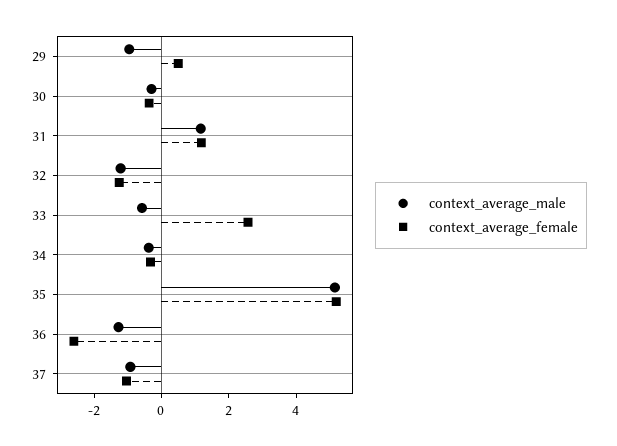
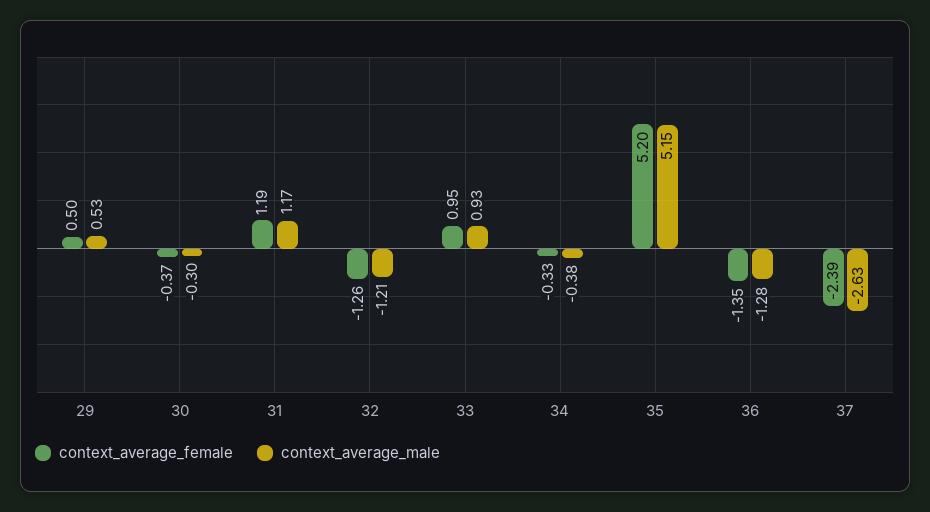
context_average_male, 29: -1 -> 0.53
context_average_male, 33: -0.5 -> 0.93
context_average_female, 33: 2.5 -> 0.95
context_average_female, 36: -2.5 -> -1.35
context_average_male, 37: -1 -> -2.63
context_average_female, 37: -1 -> -2.39

